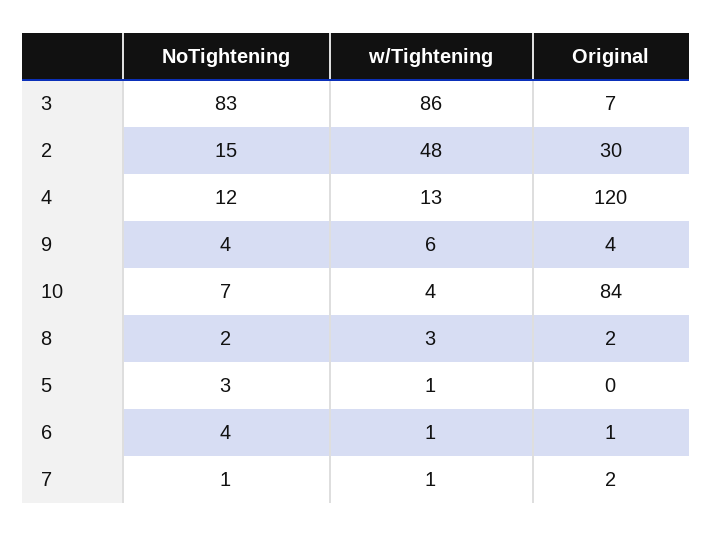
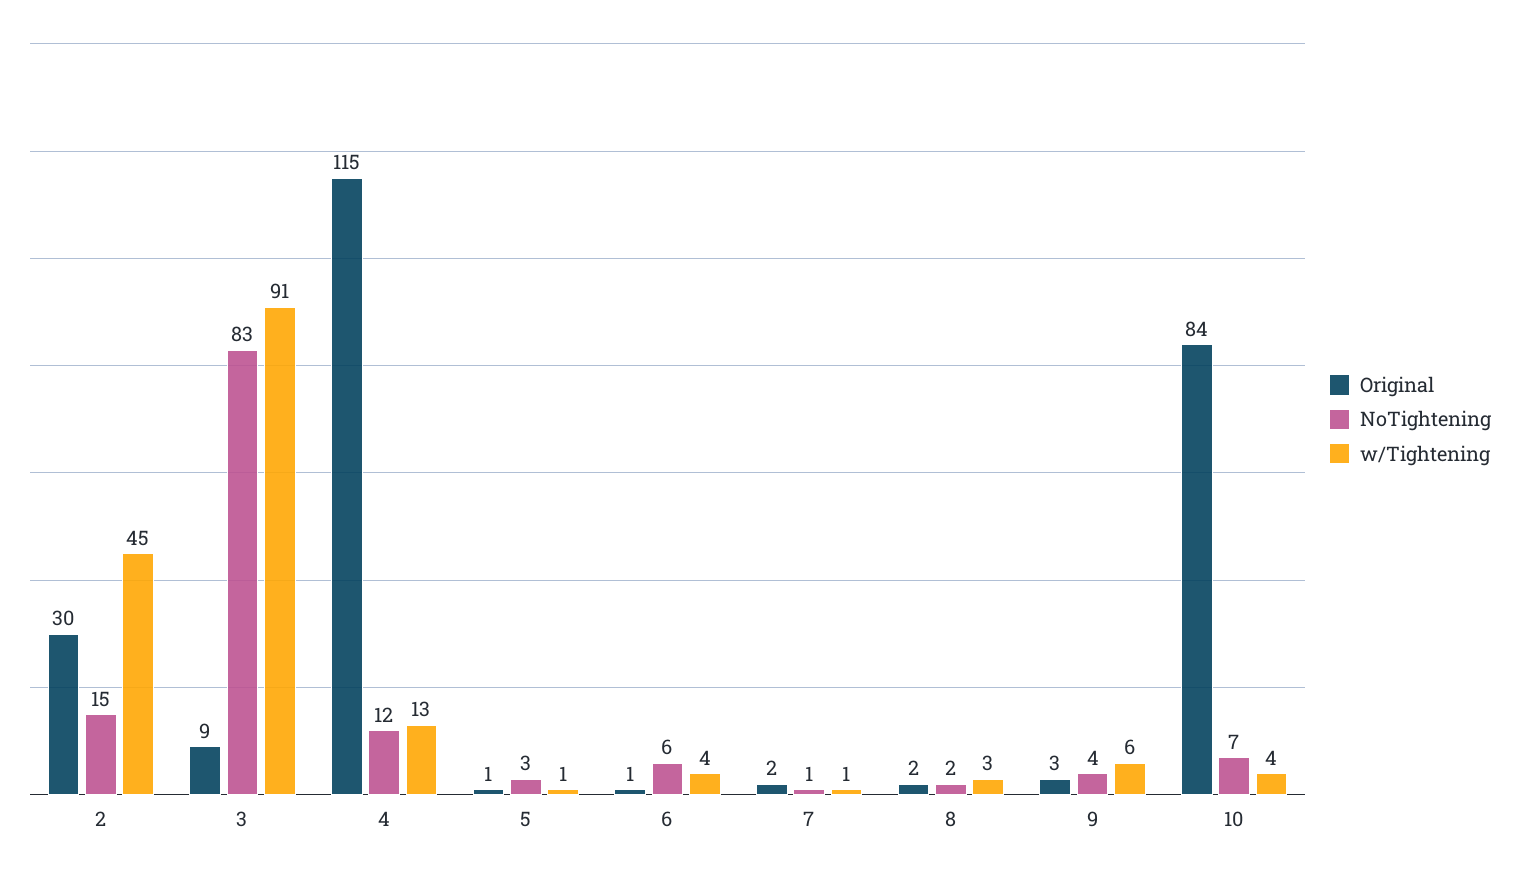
w/Tightening, 3: 86 -> 91
Original, 3: 7 -> 9
w/Tightening, 2: 48 -> 45
Original, 4: 120 -> 115
Original, 9: 4 -> 3
Original, 5: 0 -> 1
NoTightening, 6: 4 -> 6
w/Tightening, 6: 1 -> 4

